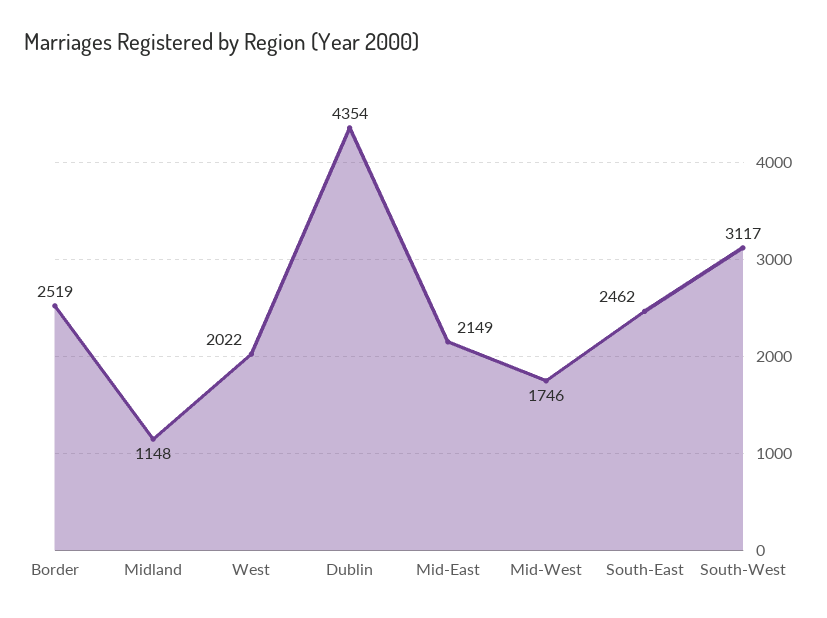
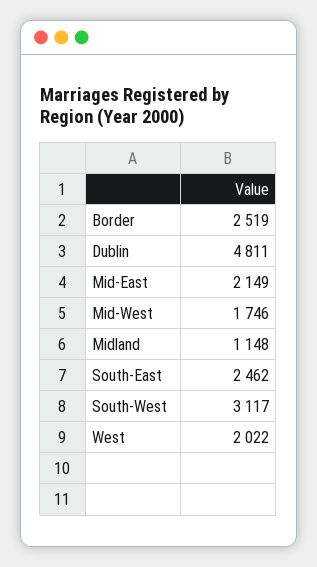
Dublin: 4354 -> 4811

